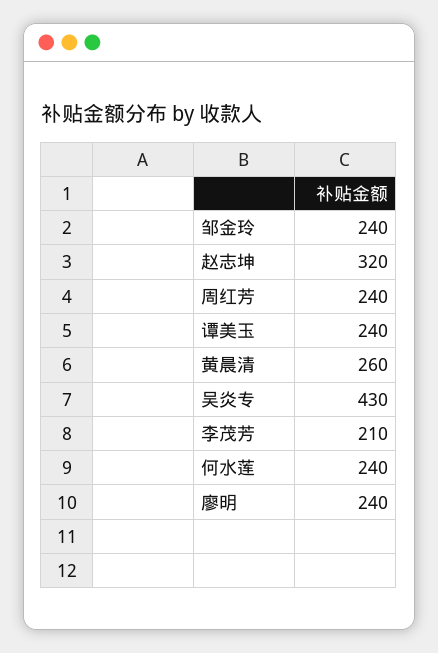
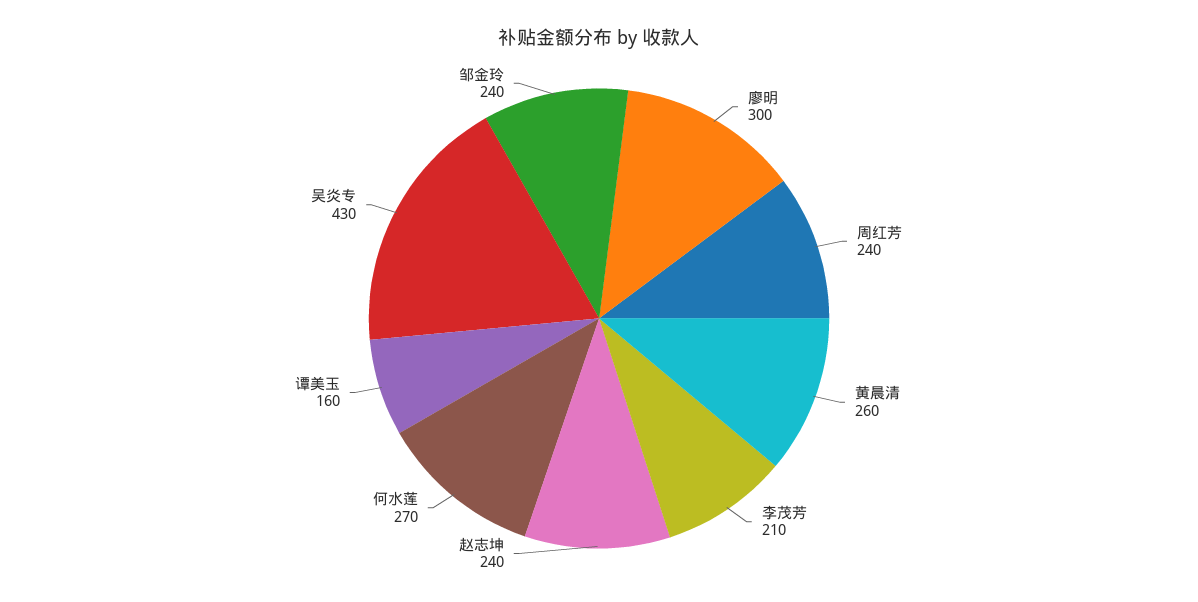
赵志坤: 320 -> 240
谭美玉: 240 -> 160
何水莲: 240 -> 270
廖明: 240 -> 300

